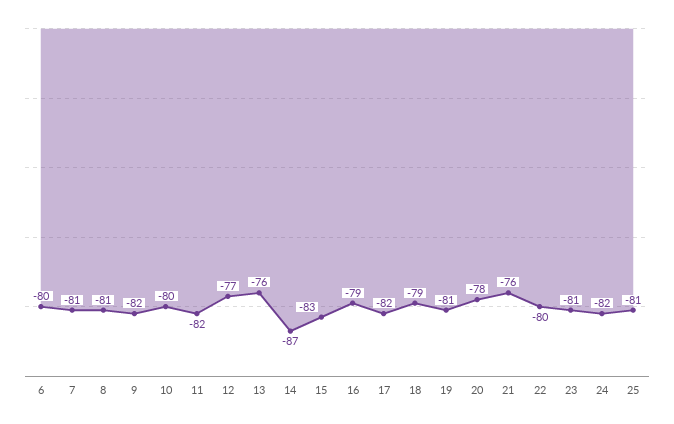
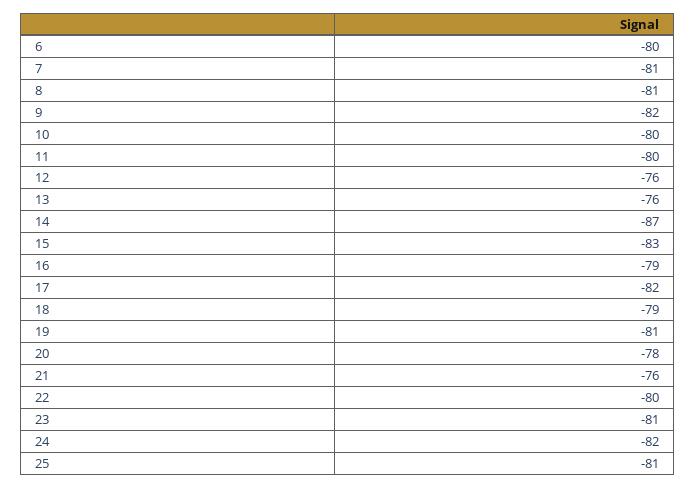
11: -82 -> -80
12: -77 -> -76

